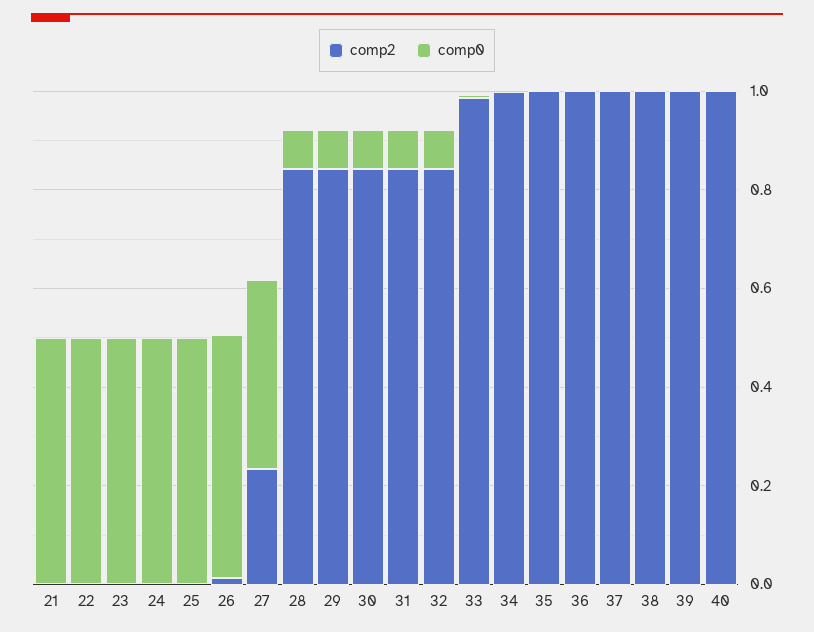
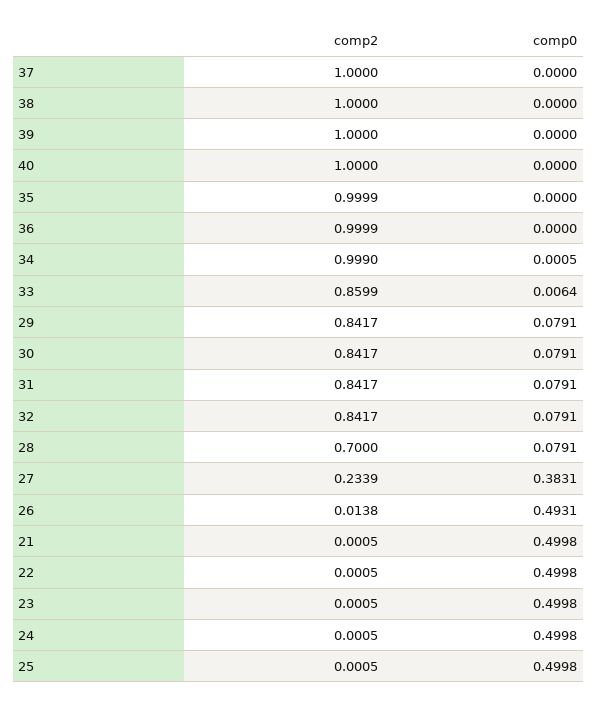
comp2, 28: 0.85 -> 0.7
comp2, 33: 1 -> 0.8599

